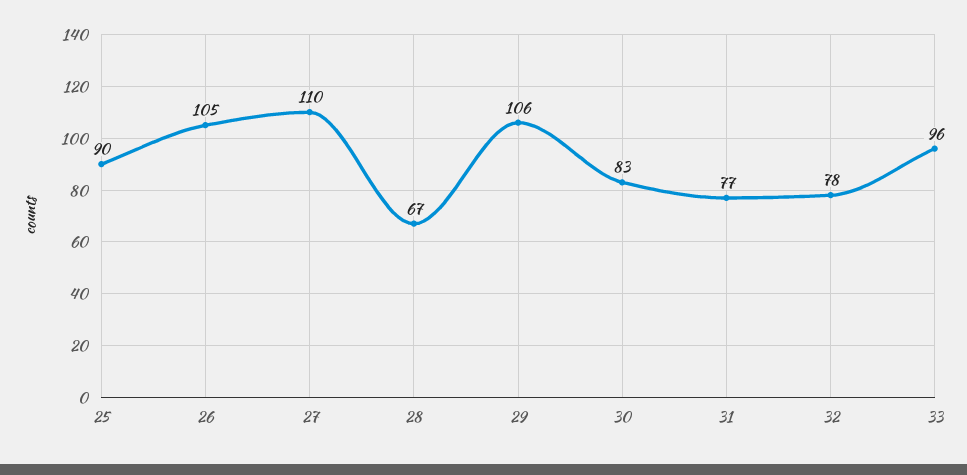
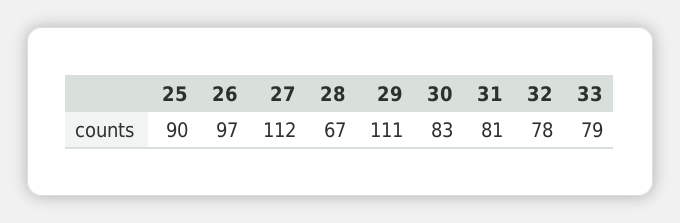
26: 105 -> 97
27: 110 -> 112
29: 106 -> 111
31: 77 -> 81
33: 96 -> 79

